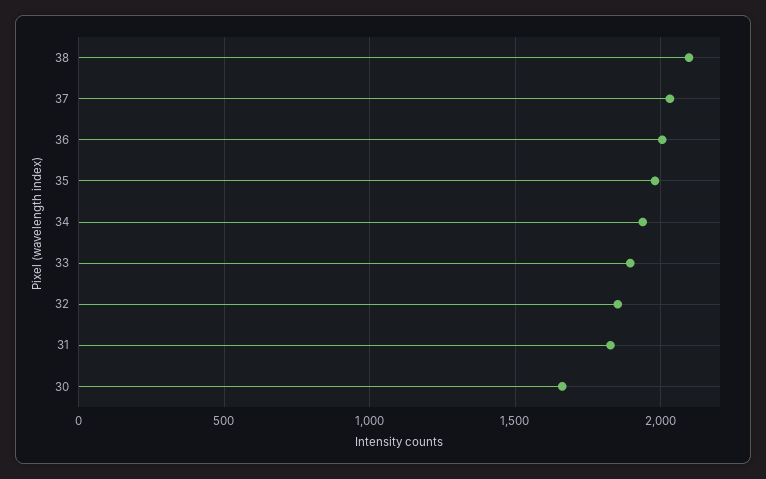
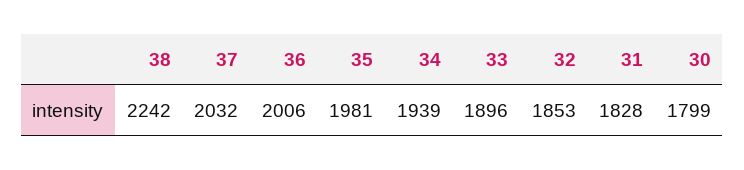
38: 2100 -> 2242
30: 1650 -> 1799

